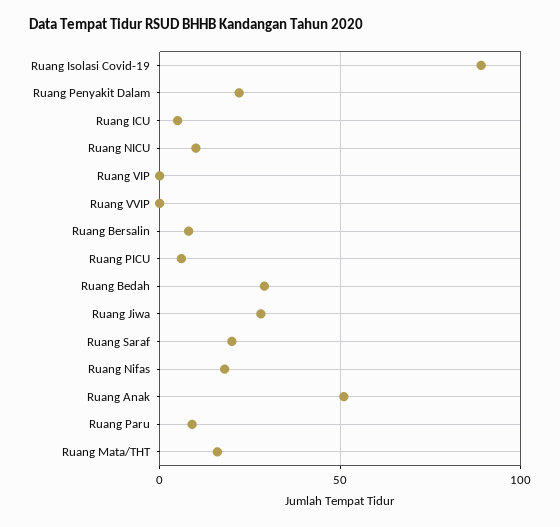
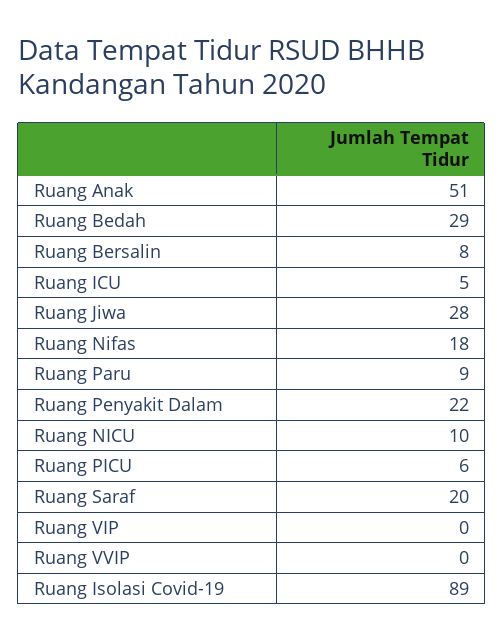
Ruang Mata/THT: 15 -> none

